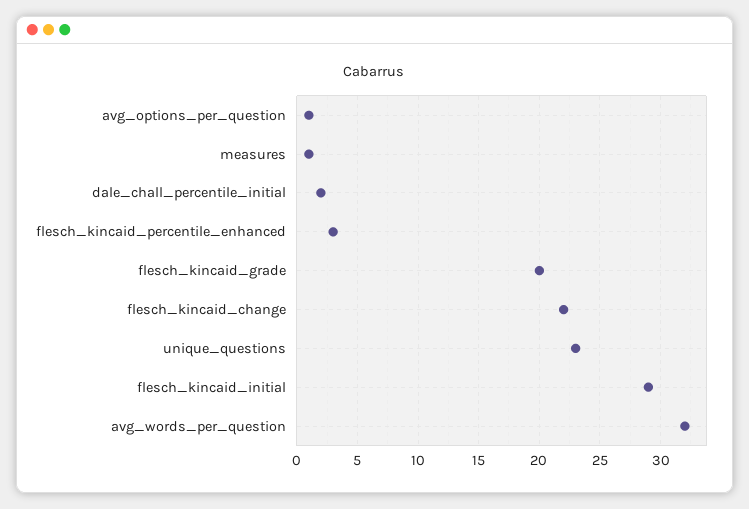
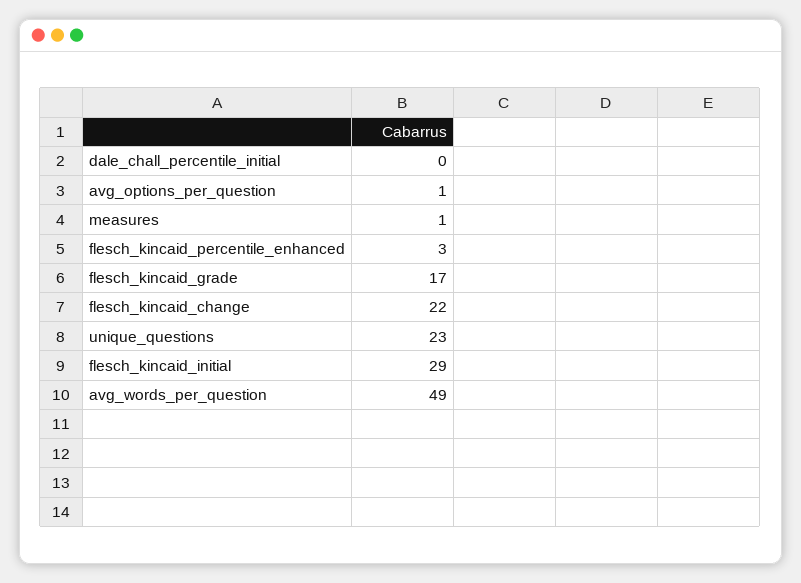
dale_chall_percentile_initial: 2 -> 0
flesch_kincaid_grade: 20 -> 17
avg_words_per_question: 32 -> 49

